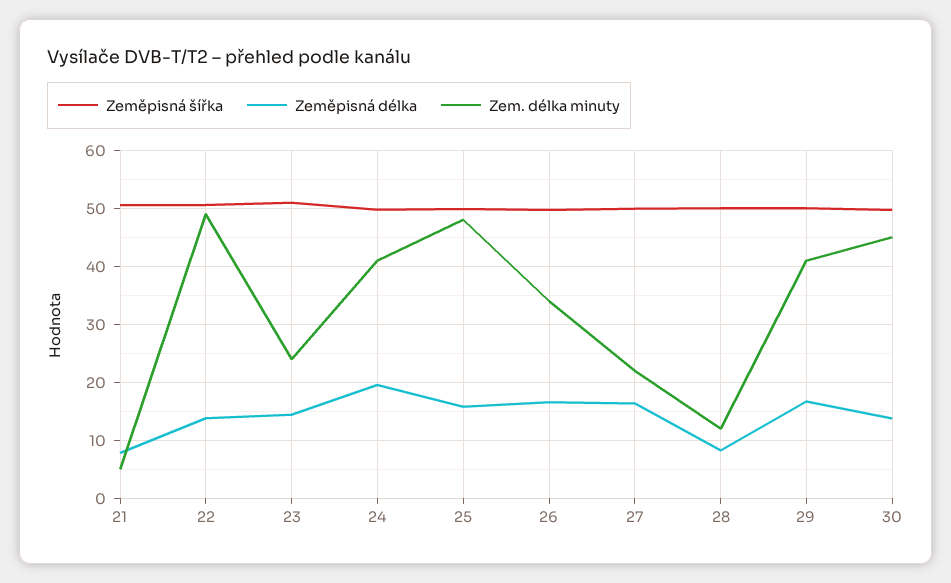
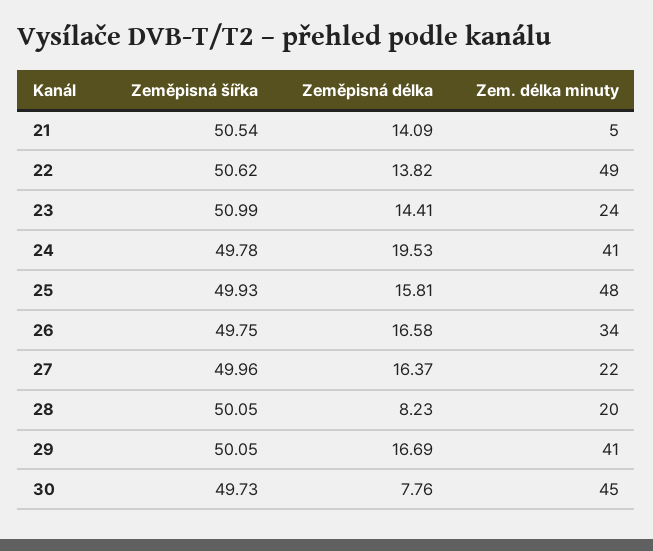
Zeměpisná délka, 21: 8 -> 14.09
Zem. délka minuty, 28: 12 -> 20
Zeměpisná délka, 30: 14 -> 7.76

